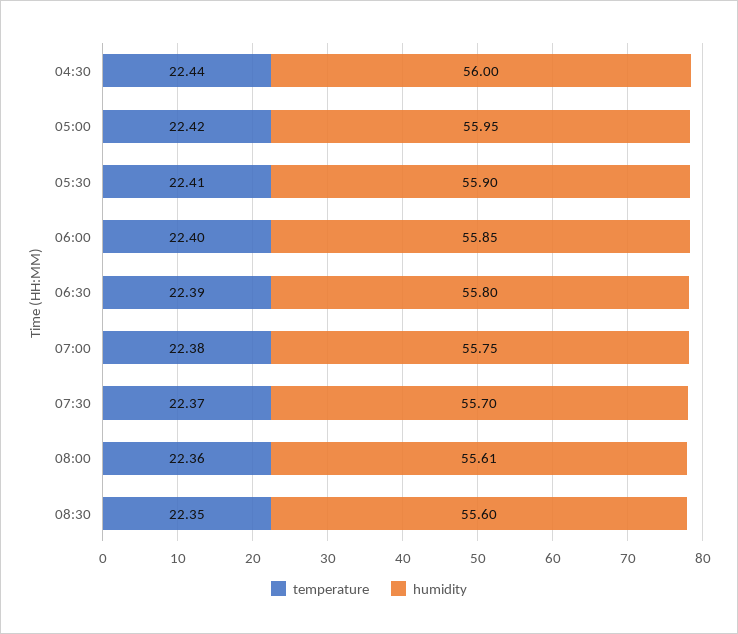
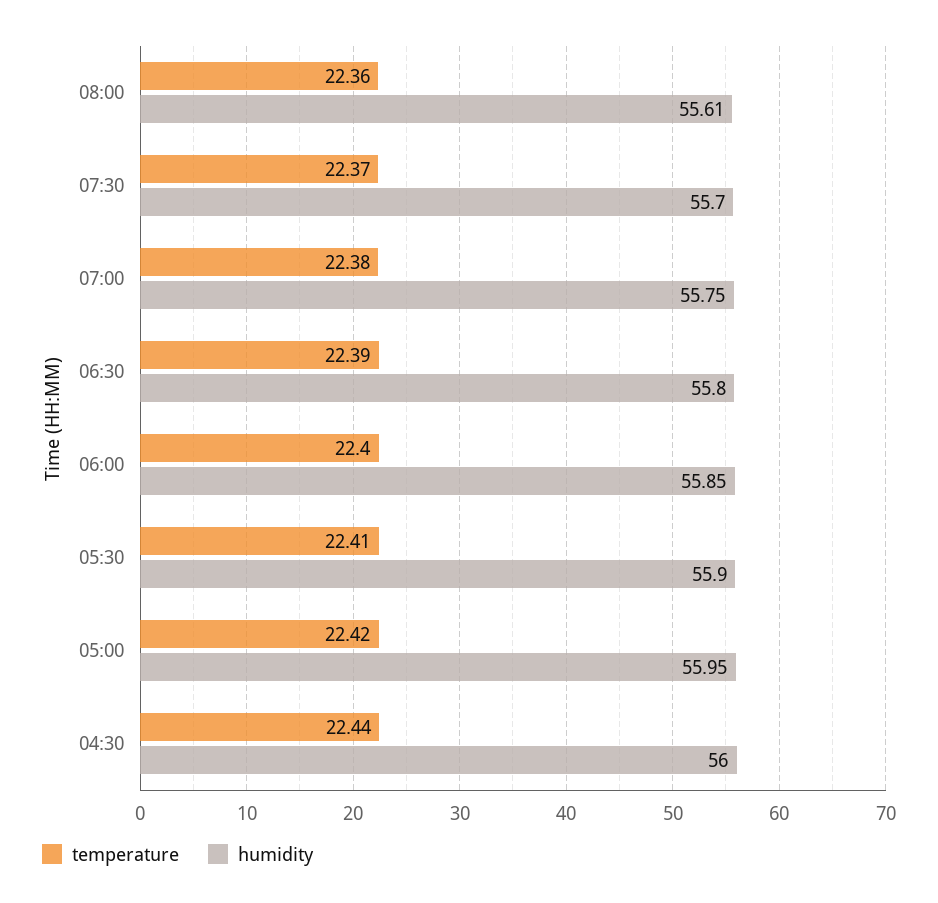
temperature, 08:30: 22.35 -> none
humidity, 08:30: 55.6 -> none

